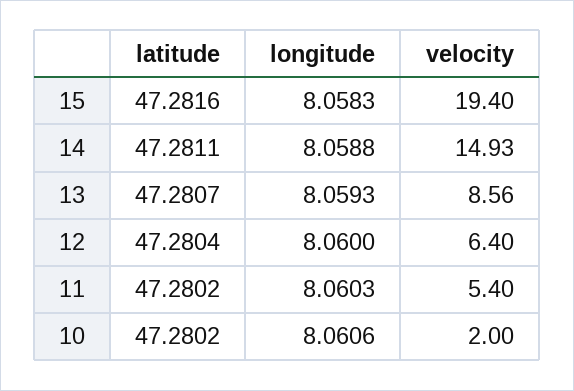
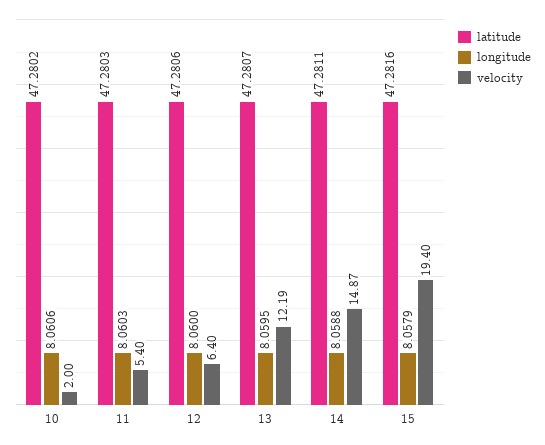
longitude, 15: 8.0583 -> 8.0579
velocity, 14: 14.93 -> 14.87
longitude, 13: 8.0593 -> 8.0595
velocity, 13: 8.56 -> 12.19
latitude, 12: 47.2804 -> 47.2806
latitude, 11: 47.2802 -> 47.2803

